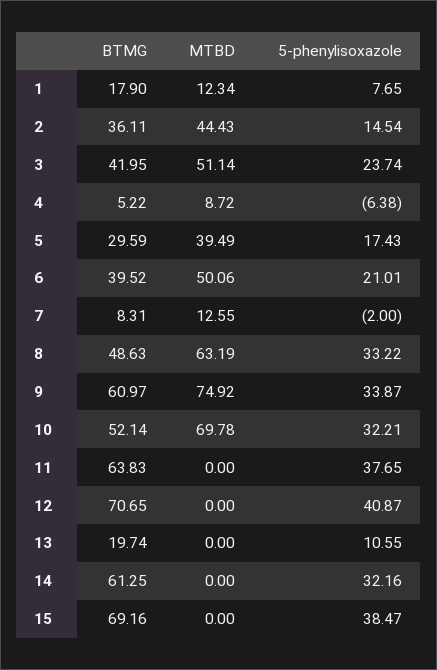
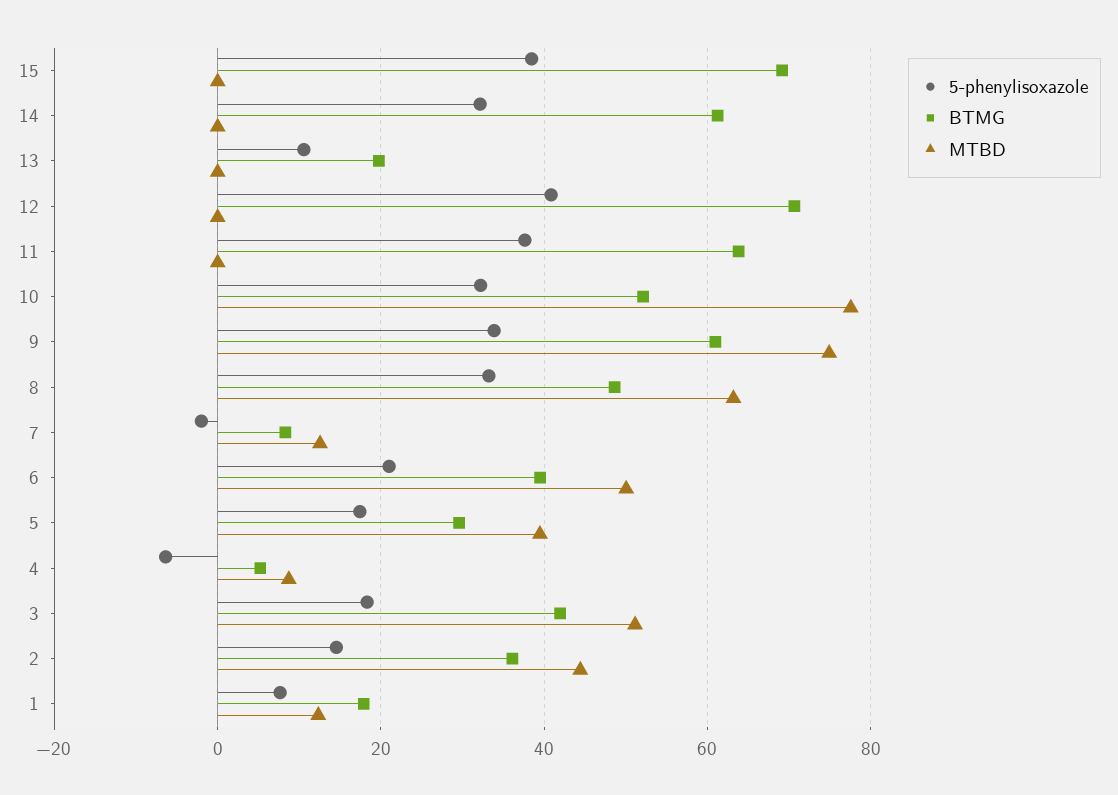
5-phenylisoxazole, 3: 23.74 -> 18
MTBD, 10: 69.78 -> 78

